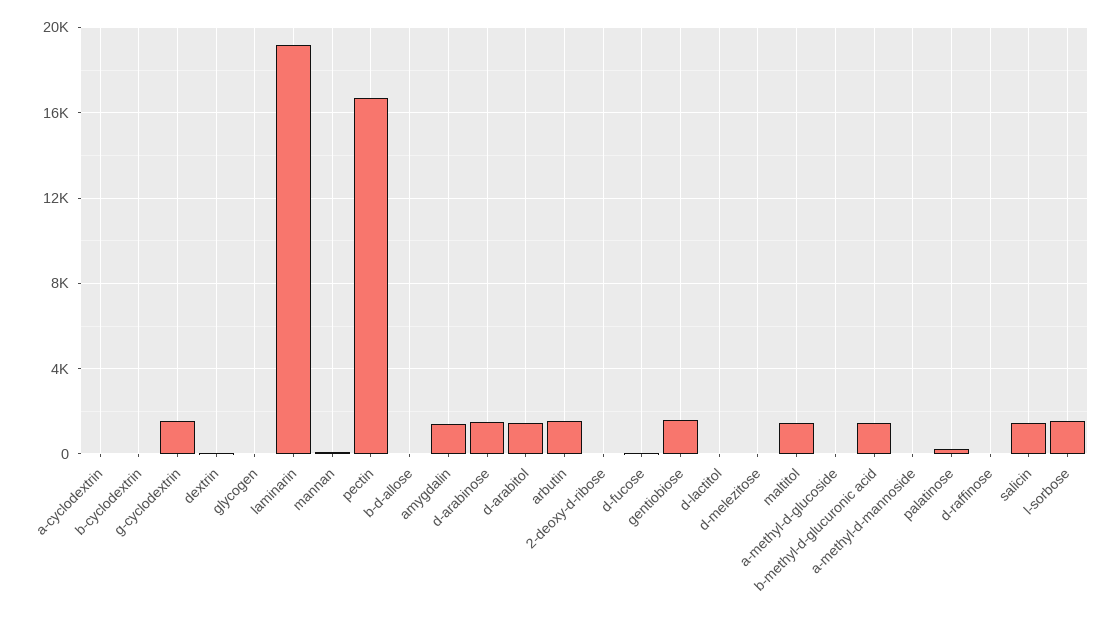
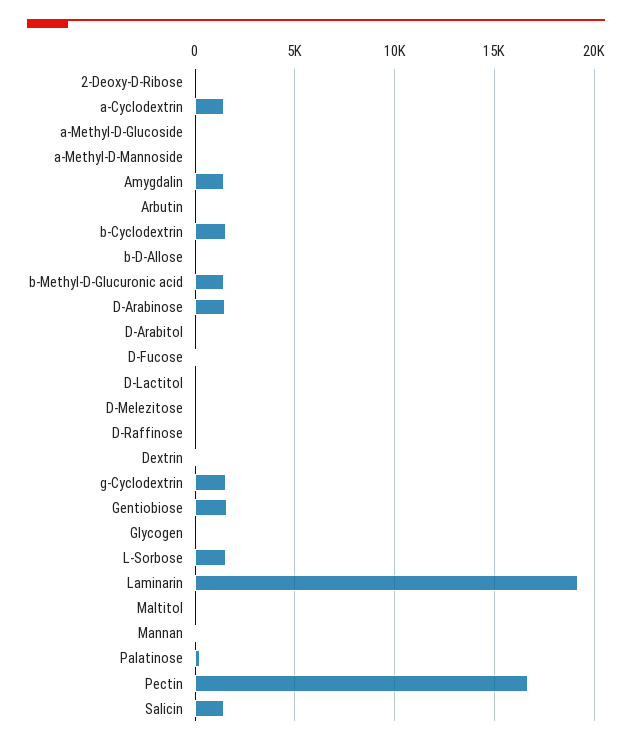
a-cyclodextrin: 0 -> 1500
b-cyclodextrin: 0 -> 1500
d-arabitol: 1500 -> 0
arbutin: 1500 -> 0
maltitol: 1500 -> 0

